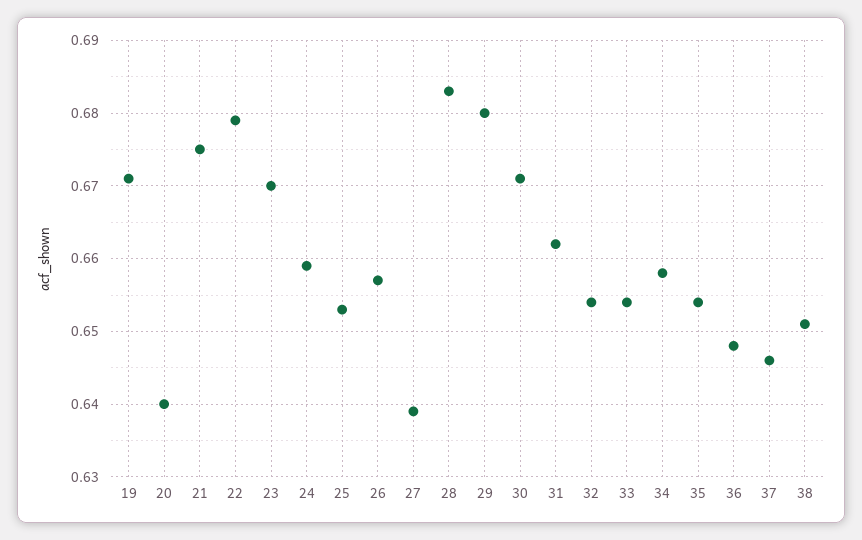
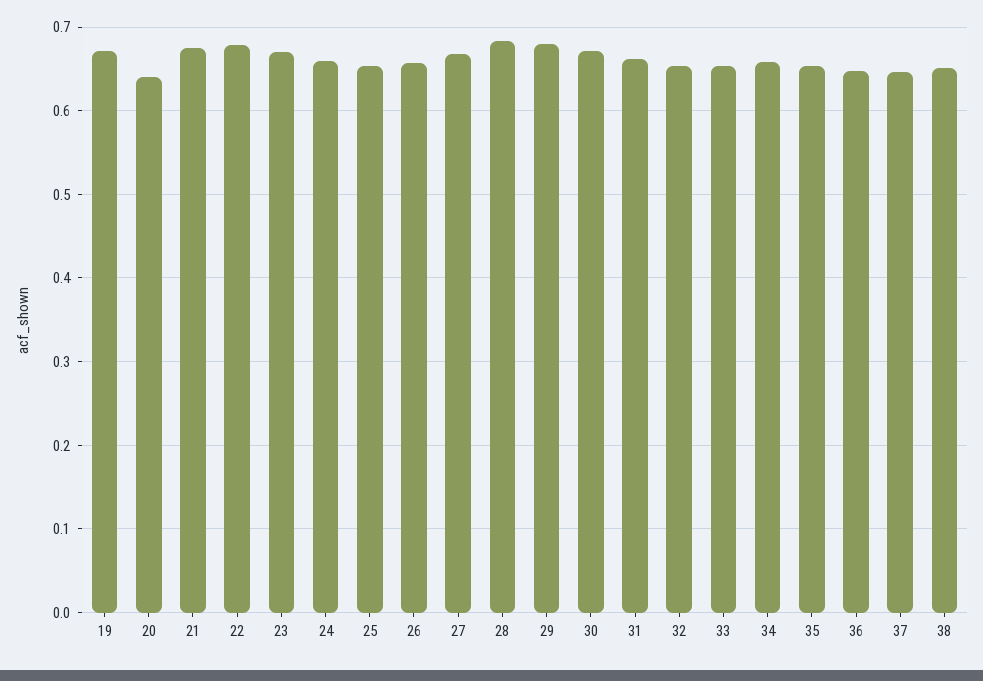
27: 0.639 -> 0.67

